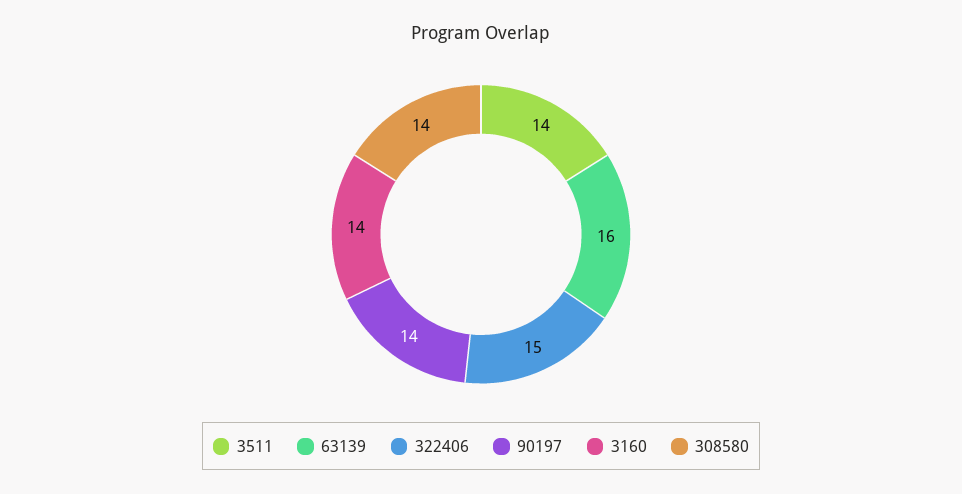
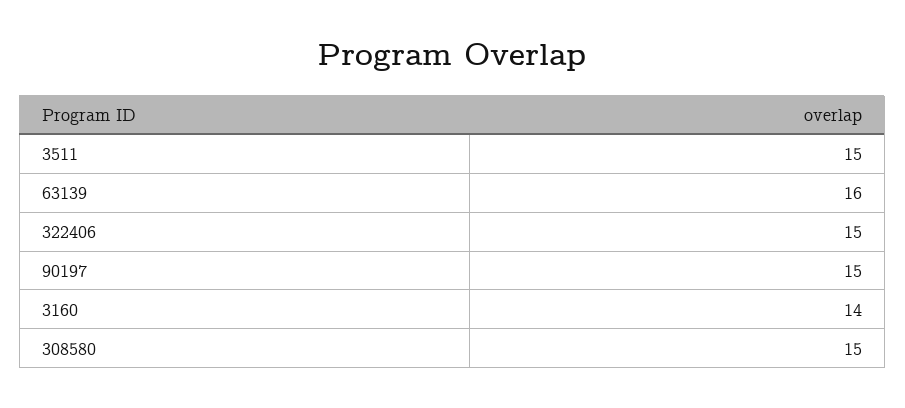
3511: 14 -> 15
90197: 14 -> 15
308580: 14 -> 15

